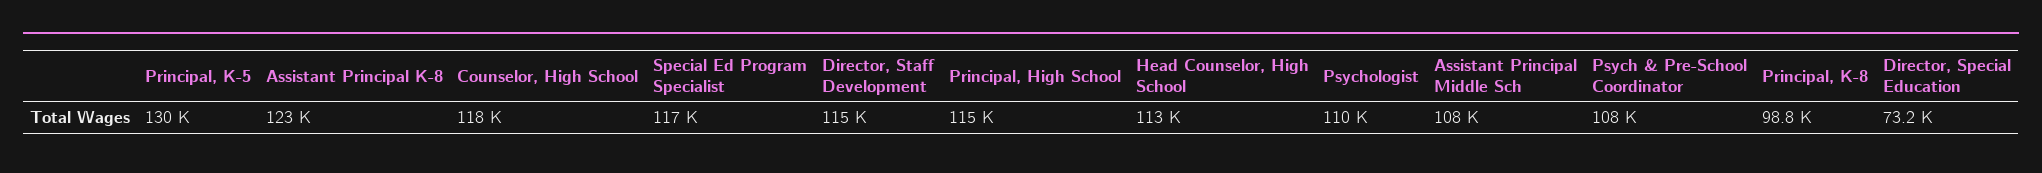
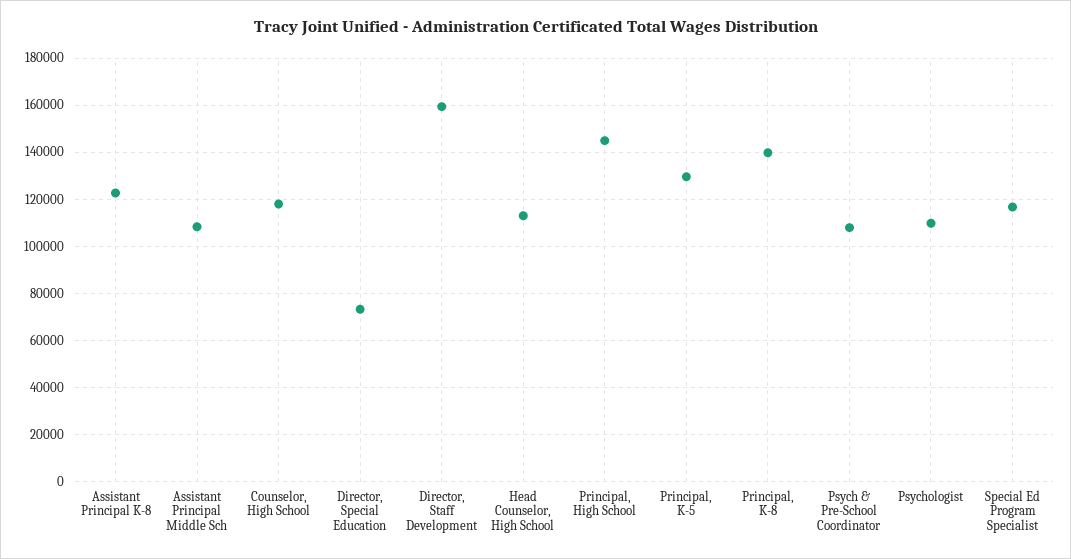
Director, Staff Development: 115000 -> 160000
Principal, High School: 115000 -> 145000
Principal, K-8: 98800 -> 140000

